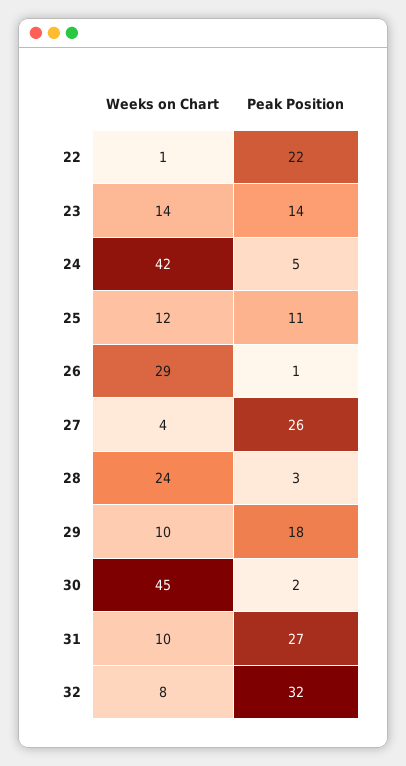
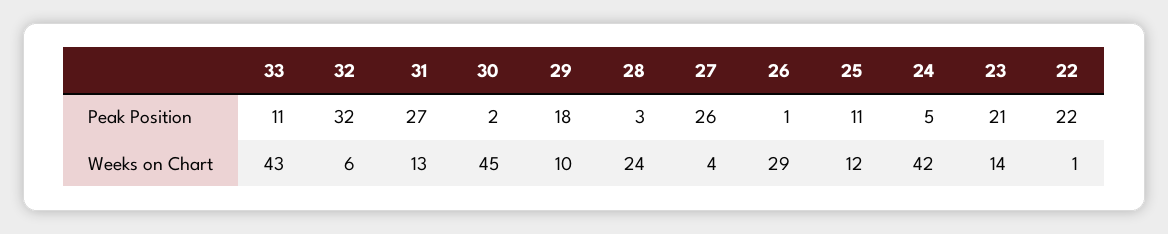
Peak Position, 23: 14 -> 21
Weeks on Chart, 31: 10 -> 13
Weeks on Chart, 32: 8 -> 6
Peak Position, 33: none -> 11
Weeks on Chart, 33: none -> 43

